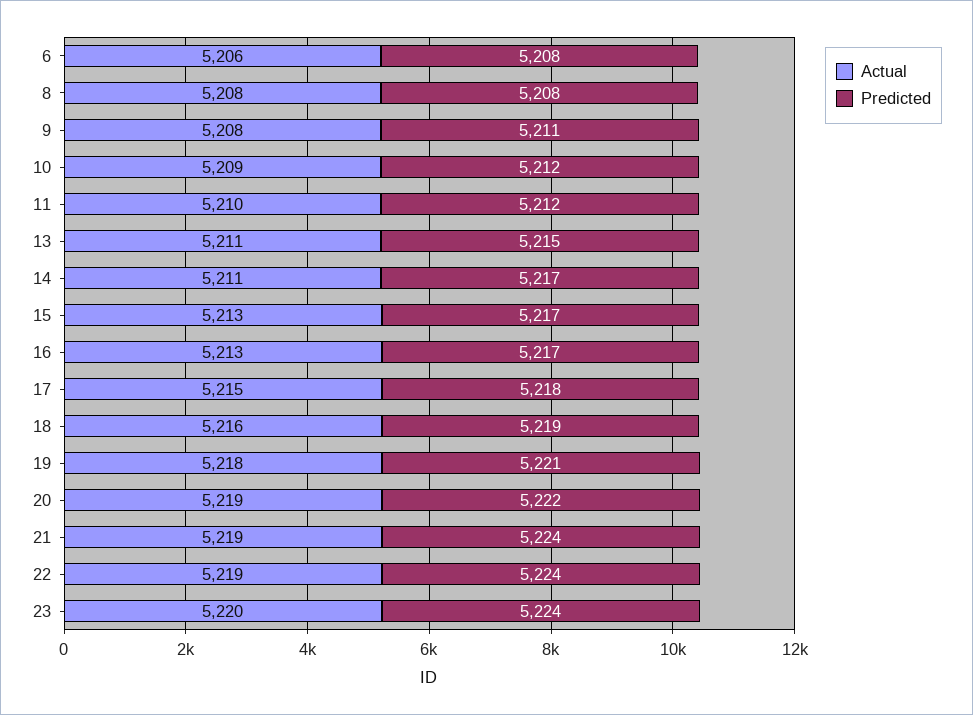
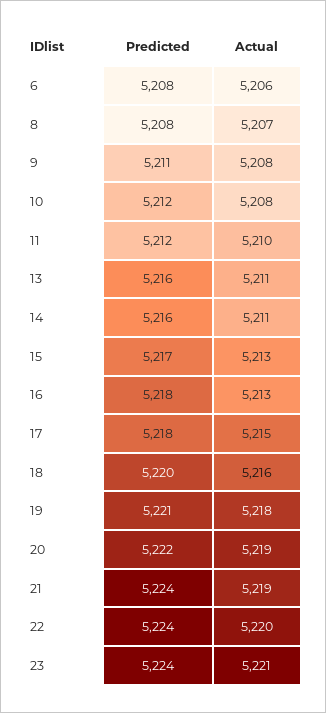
Actual, 8: 5208 -> 5207
Actual, 10: 5209 -> 5208
Predicted, 13: 5215 -> 5216
Predicted, 14: 5217 -> 5216
Predicted, 16: 5217 -> 5218
Predicted, 18: 5219 -> 5220
Actual, 22: 5219 -> 5220
Actual, 23: 5220 -> 5221

